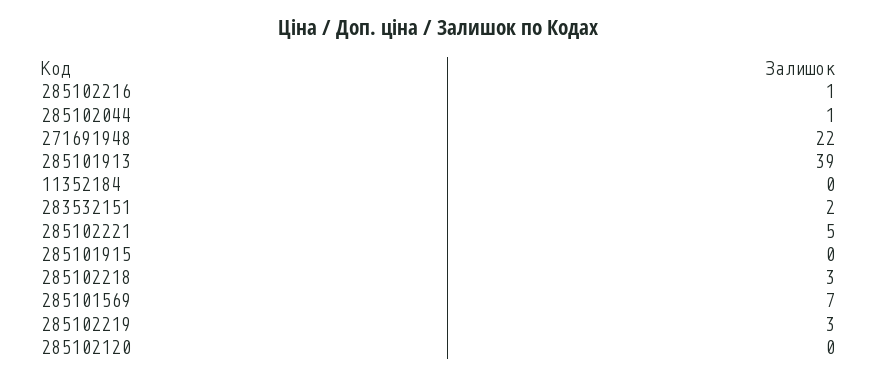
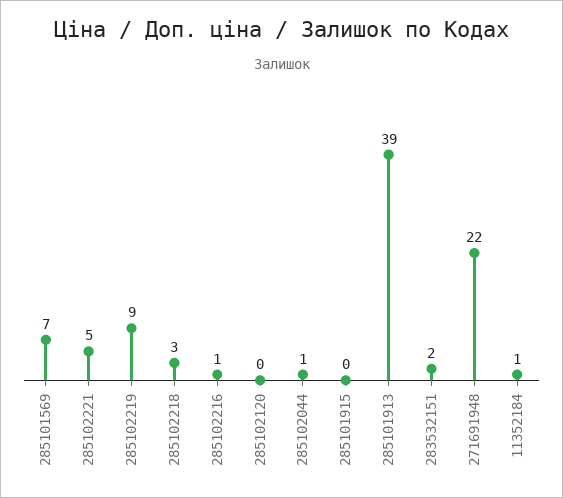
11352184: 0 -> 1
285102219: 3 -> 9

